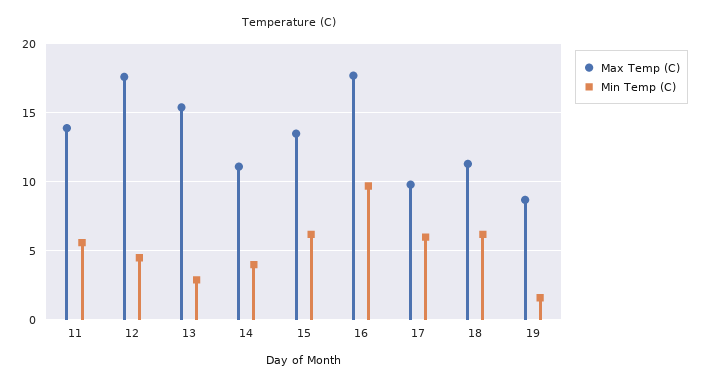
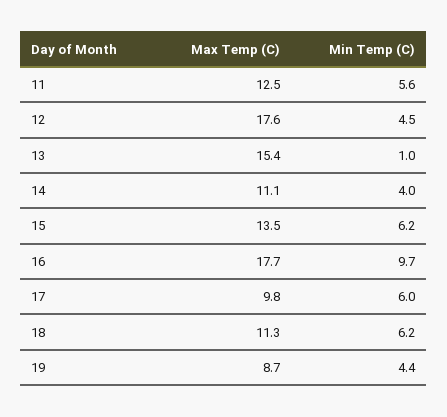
Max Temp (C), 11: 14 -> 12.5
Min Temp (C), 13: 3 -> 1
Min Temp (C), 19: 1.5 -> 4.4

